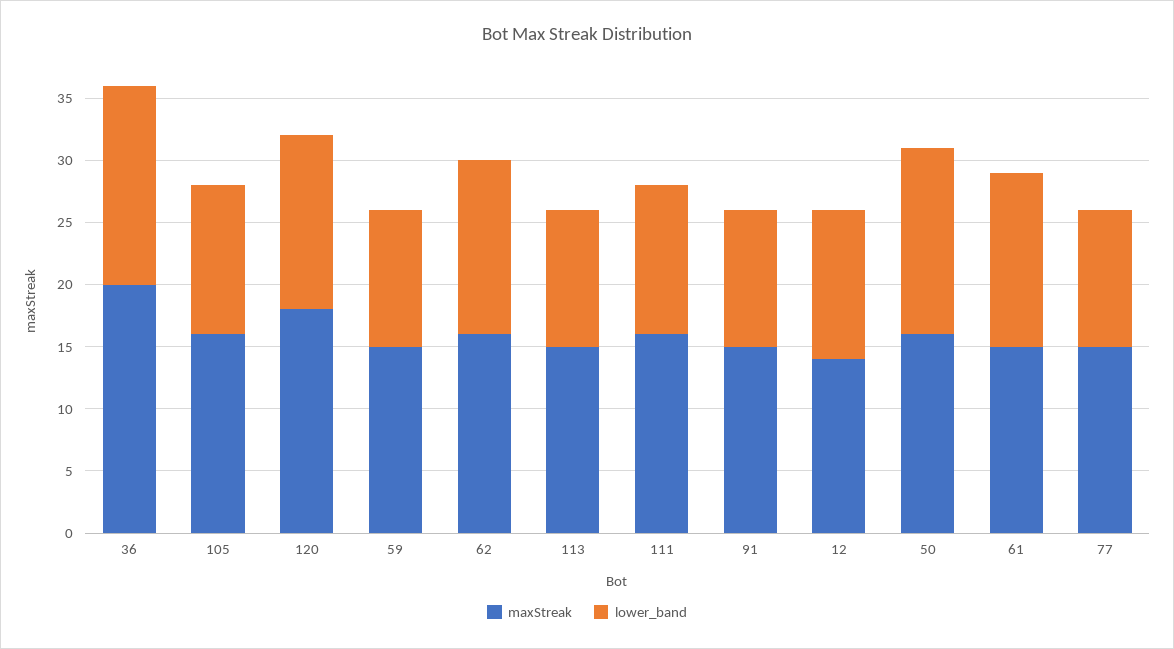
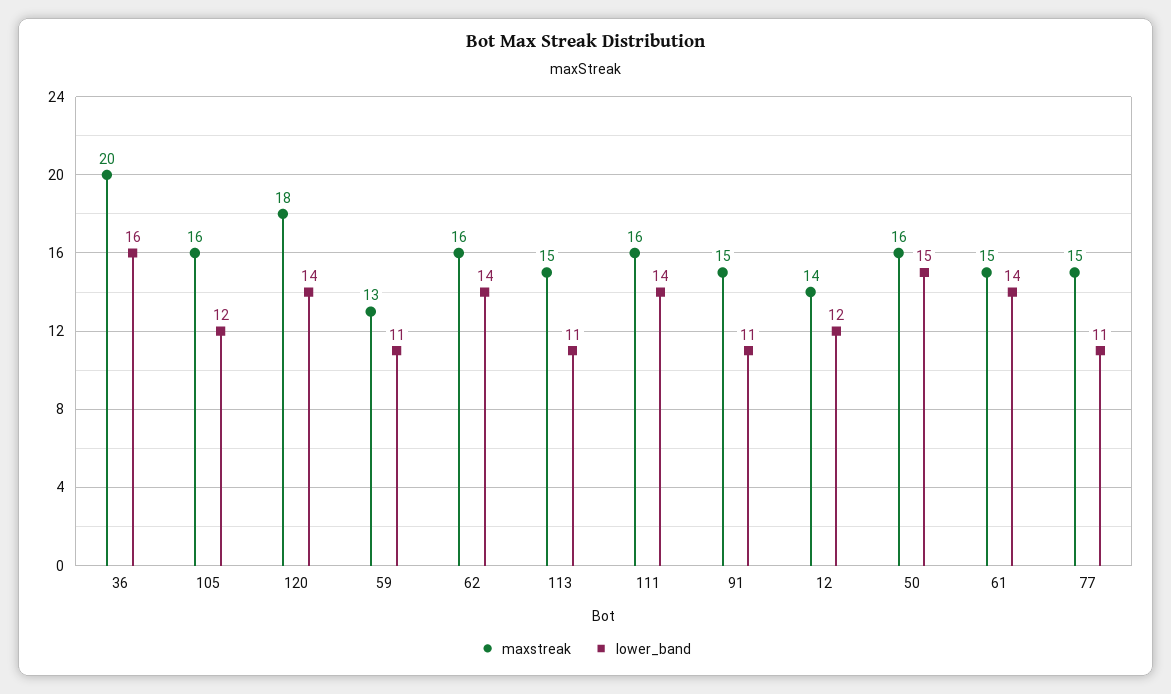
maxStreak, 59: 15 -> 13
lower_band, 111: 12 -> 14

